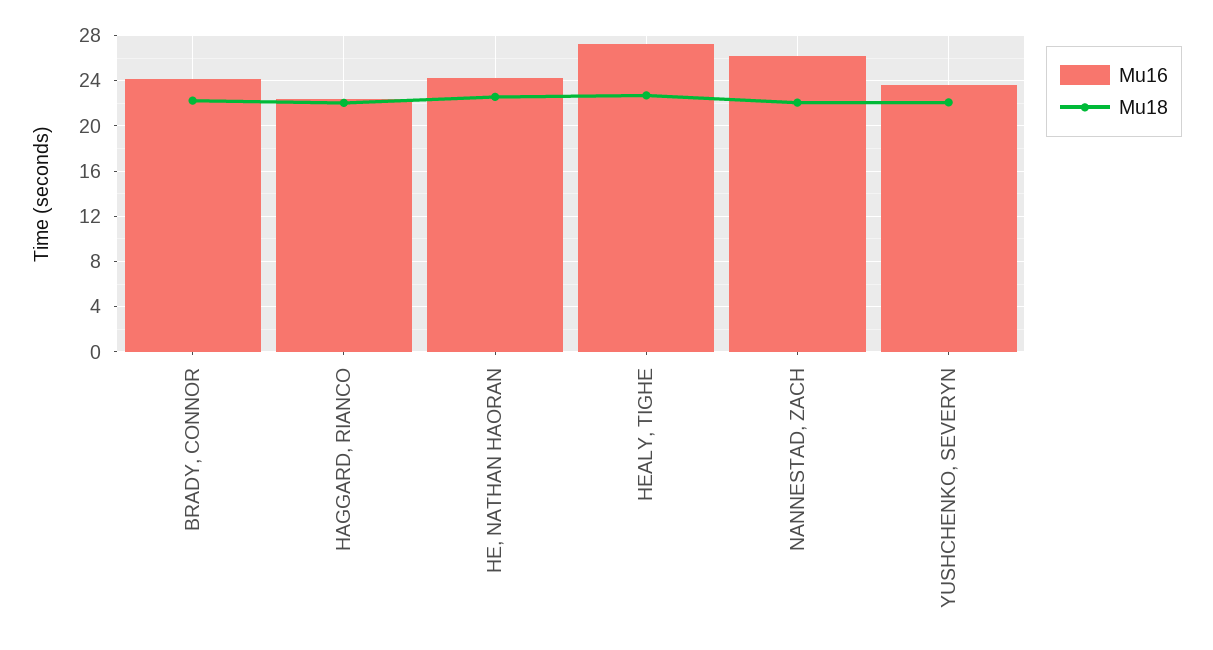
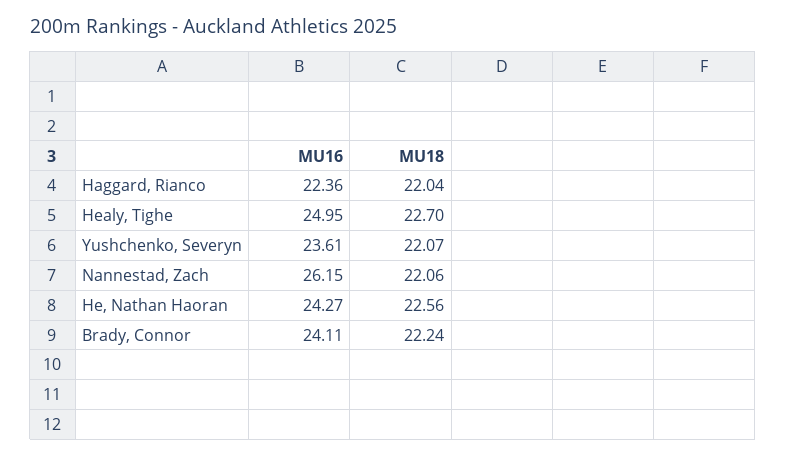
Mu16, HEALY, TIGHE: 27 -> 24.95

